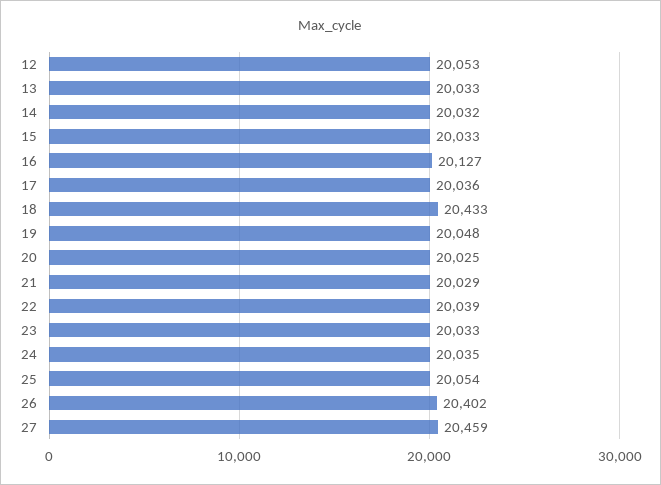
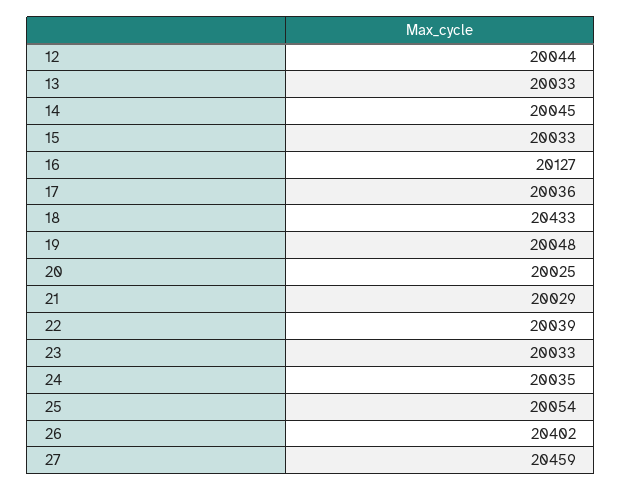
12: 20053 -> 20044
14: 20032 -> 20045

